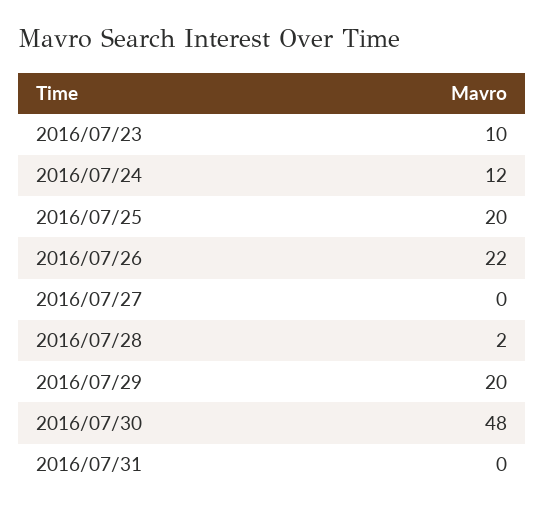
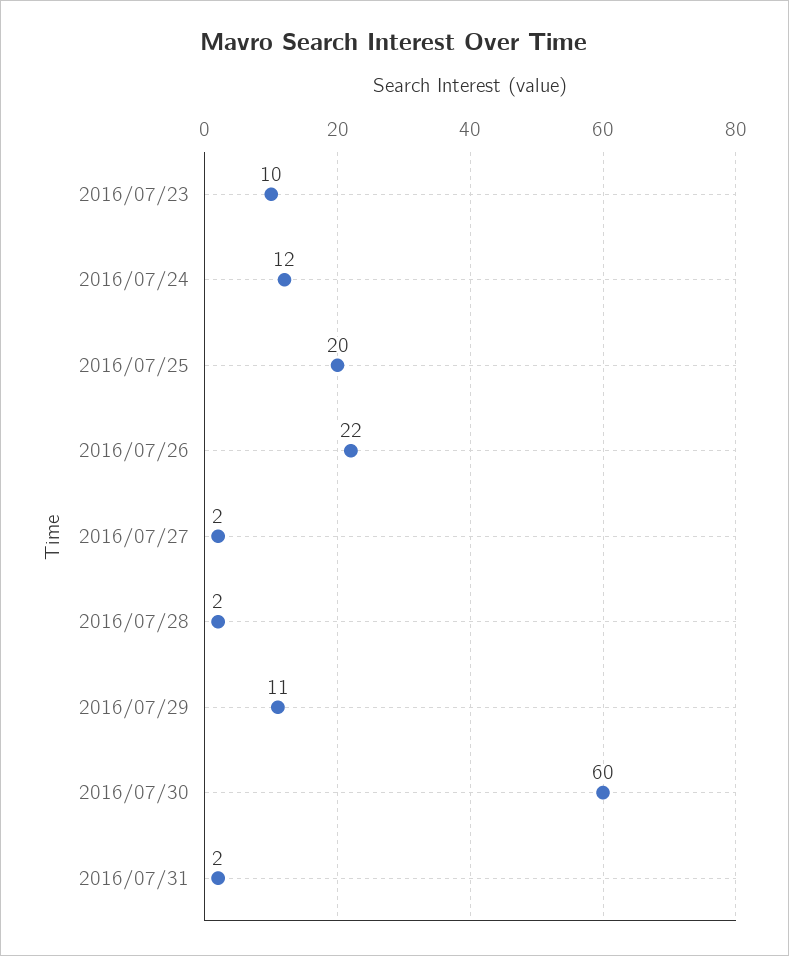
2016/07/27: 0 -> 2
2016/07/29: 20 -> 11
2016/07/30: 48 -> 60
2016/07/31: 0 -> 2

